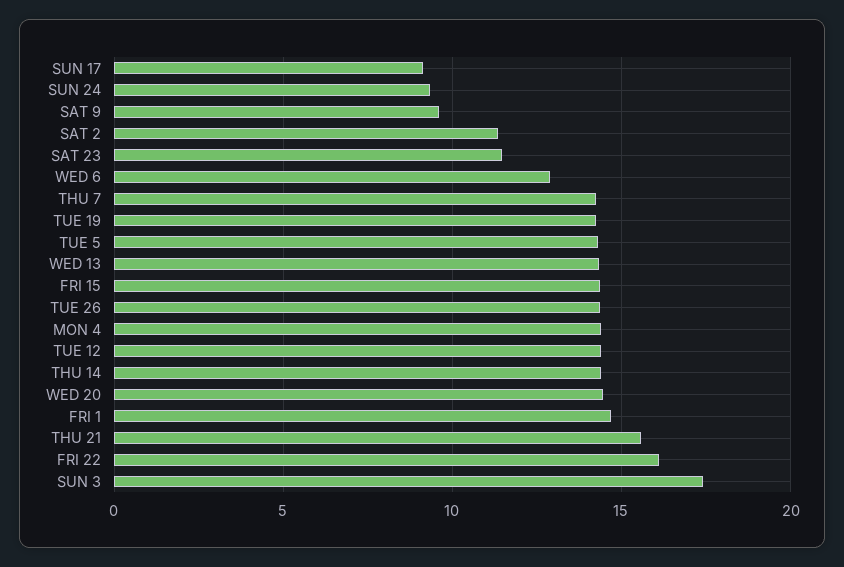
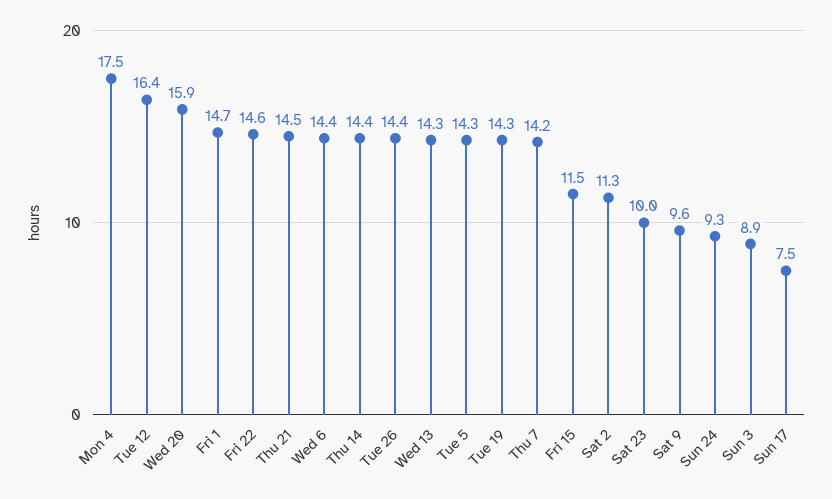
SUN 17: 9 -> 7.5
SAT 23: 11.5 -> 10
WED 6: 13 -> 14.4
FRI 15: 14.5 -> 11.5
MON 4: 14.5 -> 17.5
TUE 12: 14.5 -> 16.4
WED 20: 14.5 -> 15.9
THU 21: 15.5 -> 14.5
FRI 22: 16 -> 14.6
SUN 3: 17.5 -> 8.9

